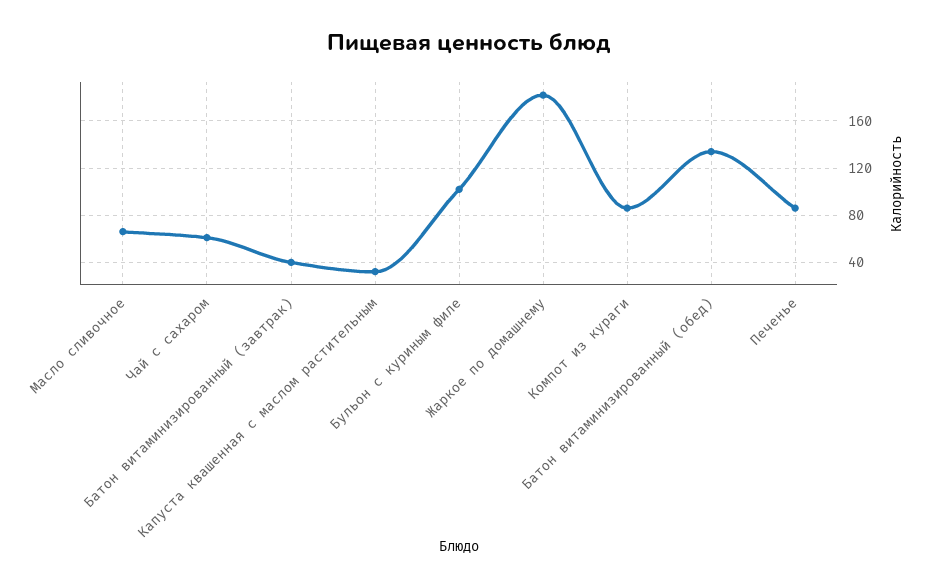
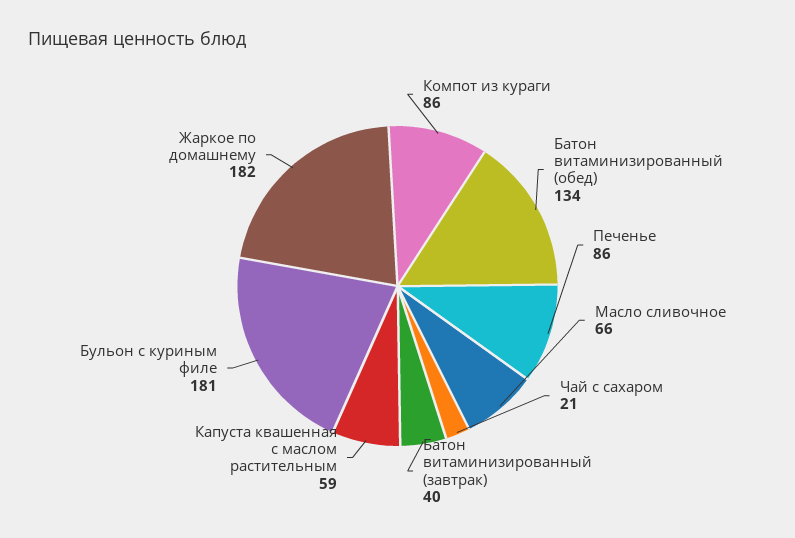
Чай с сахаром: 60 -> 21
Капуста квашенная с маслом растительным: 30 -> 59
Бульон с куриным филе: 100 -> 181

